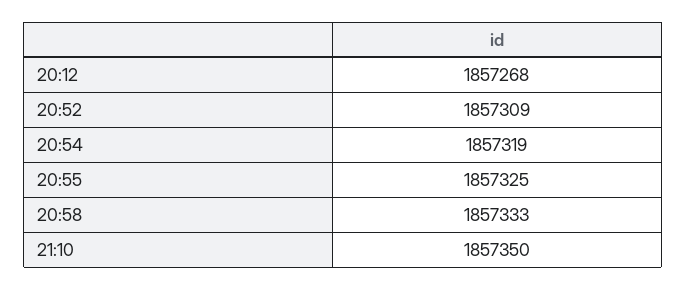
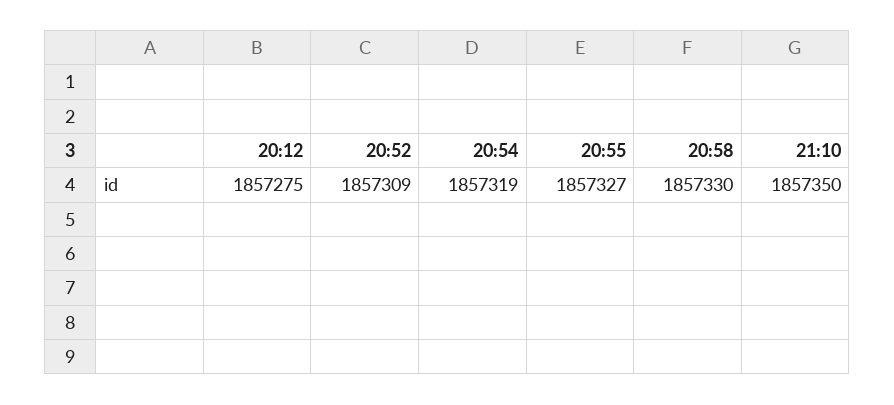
20:12: 1857268 -> 1857275
20:55: 1857325 -> 1857327
20:58: 1857333 -> 1857330

